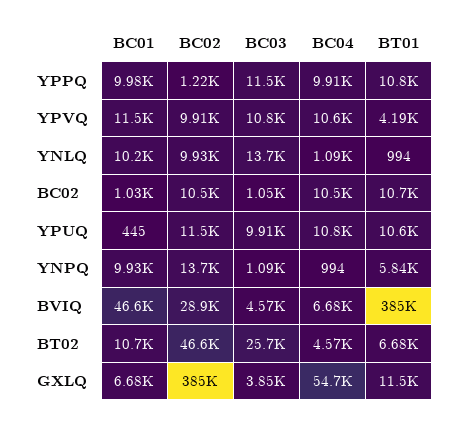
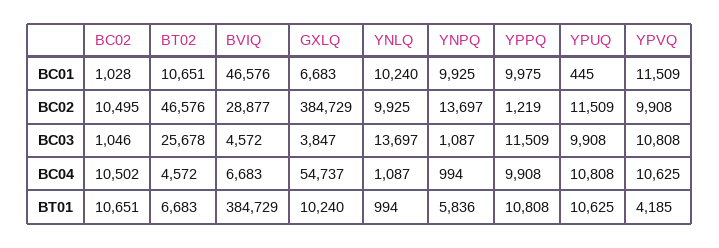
BT01, GXLQ: 11500 -> 10240

